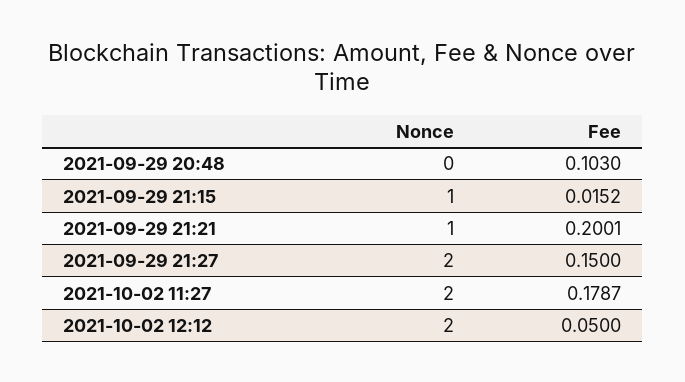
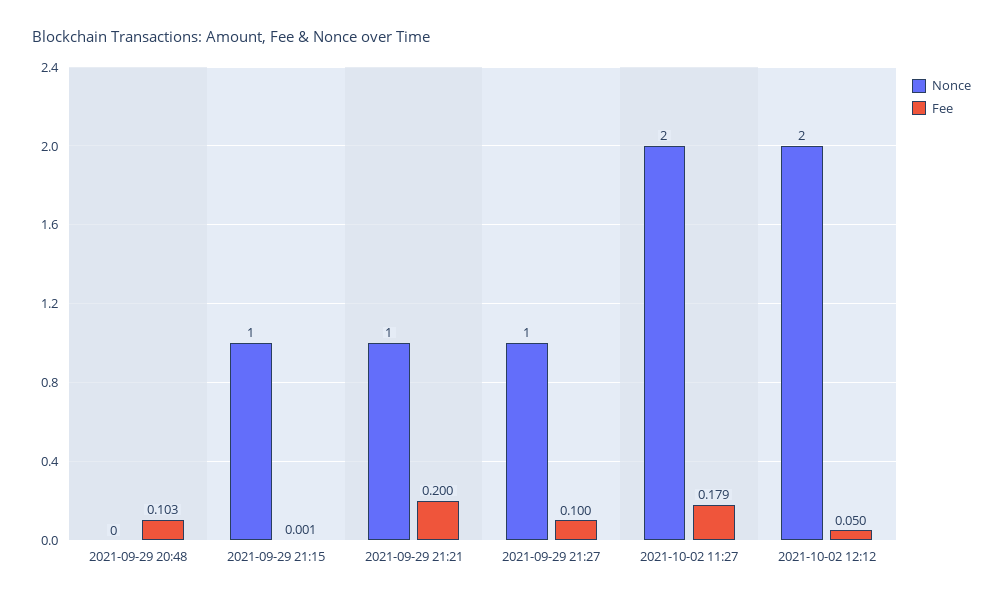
Fee, 2021-09-29 21:15: 0.0152 -> 0.001
Nonce, 2021-09-29 21:27: 2 -> 1
Fee, 2021-09-29 21:27: 0.15 -> 0.1

